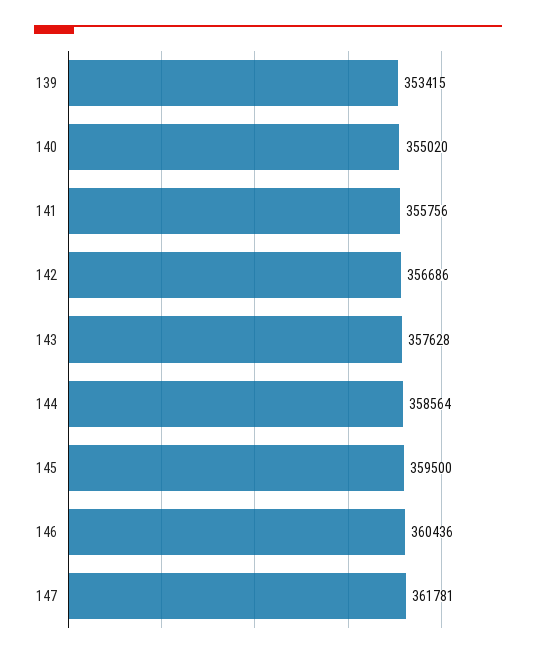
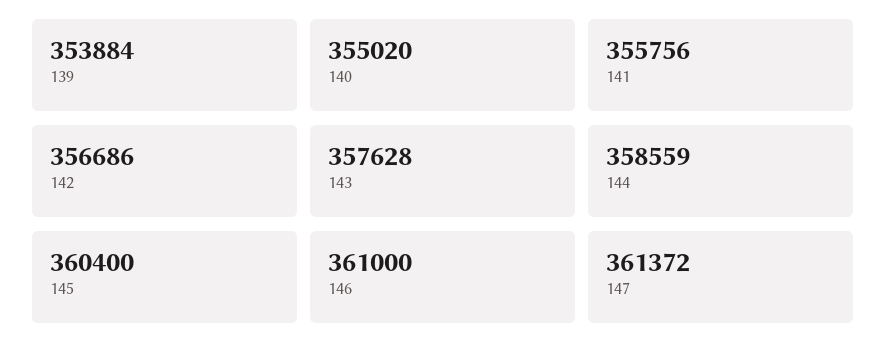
139: 353415 -> 353884
144: 358564 -> 358559
145: 359500 -> 360400
146: 360436 -> 361000
147: 361781 -> 361372

